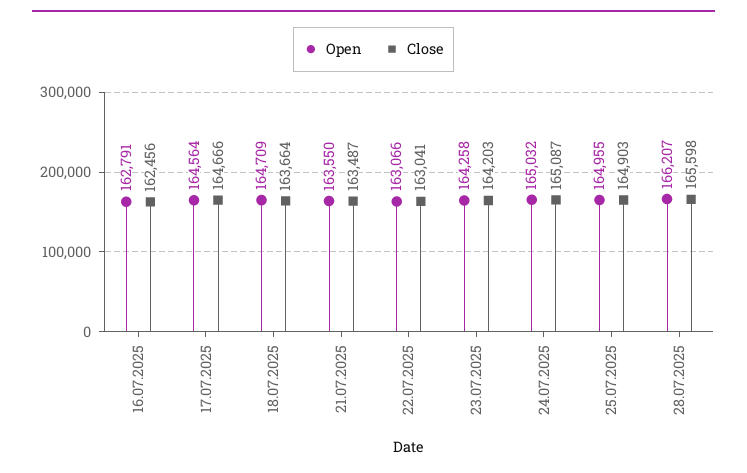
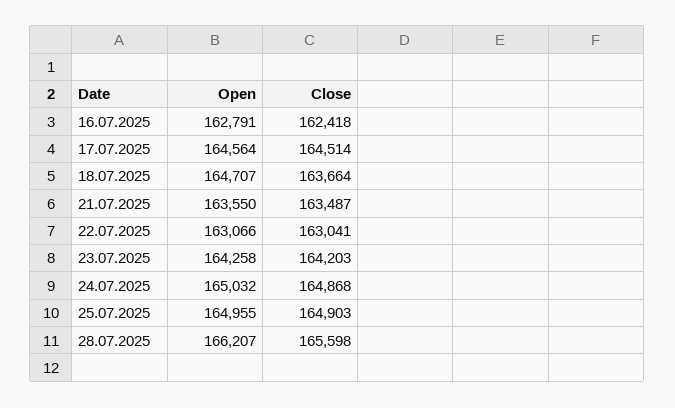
Close, 16.07.2025: 162456 -> 162418
Close, 17.07.2025: 164666 -> 164514
Open, 18.07.2025: 164709 -> 164707
Close, 24.07.2025: 165087 -> 164868

